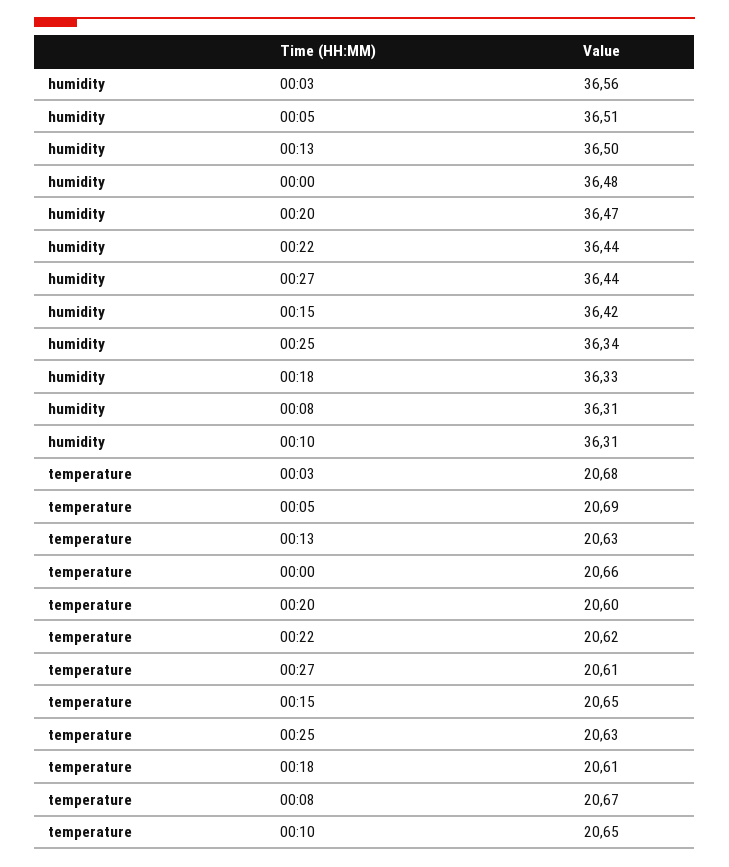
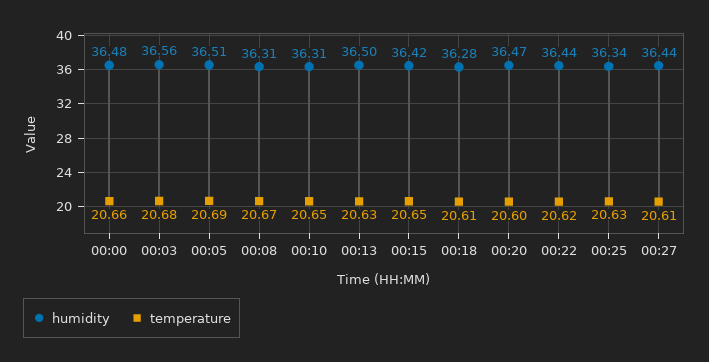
humidity, 00:18: 36.33 -> 36.28

